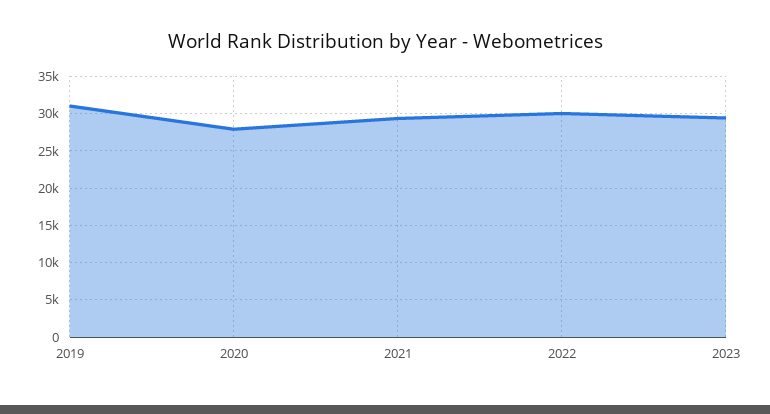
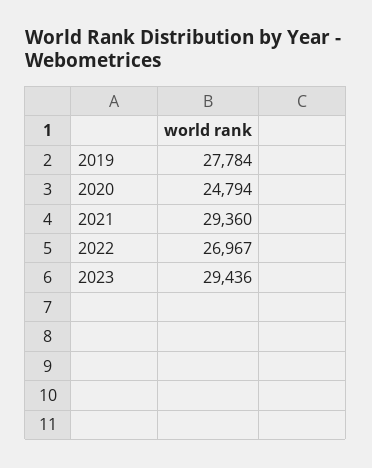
2019: 31000 -> 27784
2020: 28000 -> 24794
2022: 30000 -> 26967

